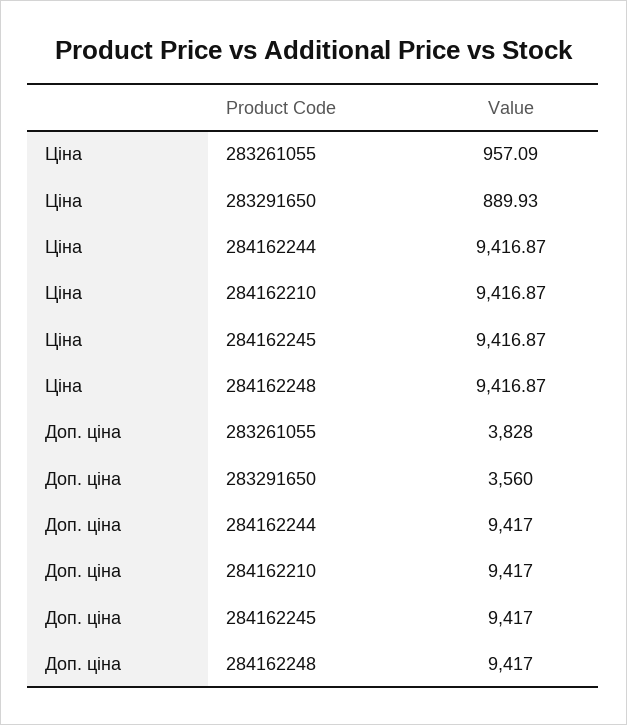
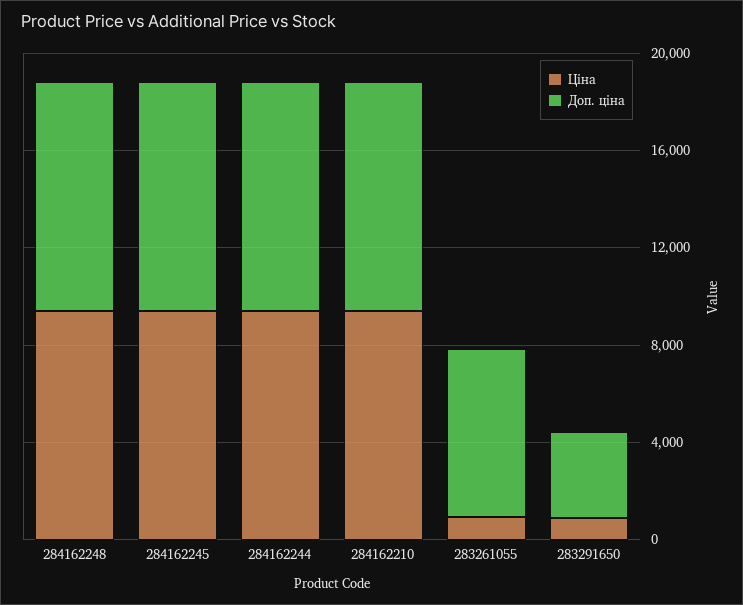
Доп. ціна, 283261055: 3828 -> 7000

